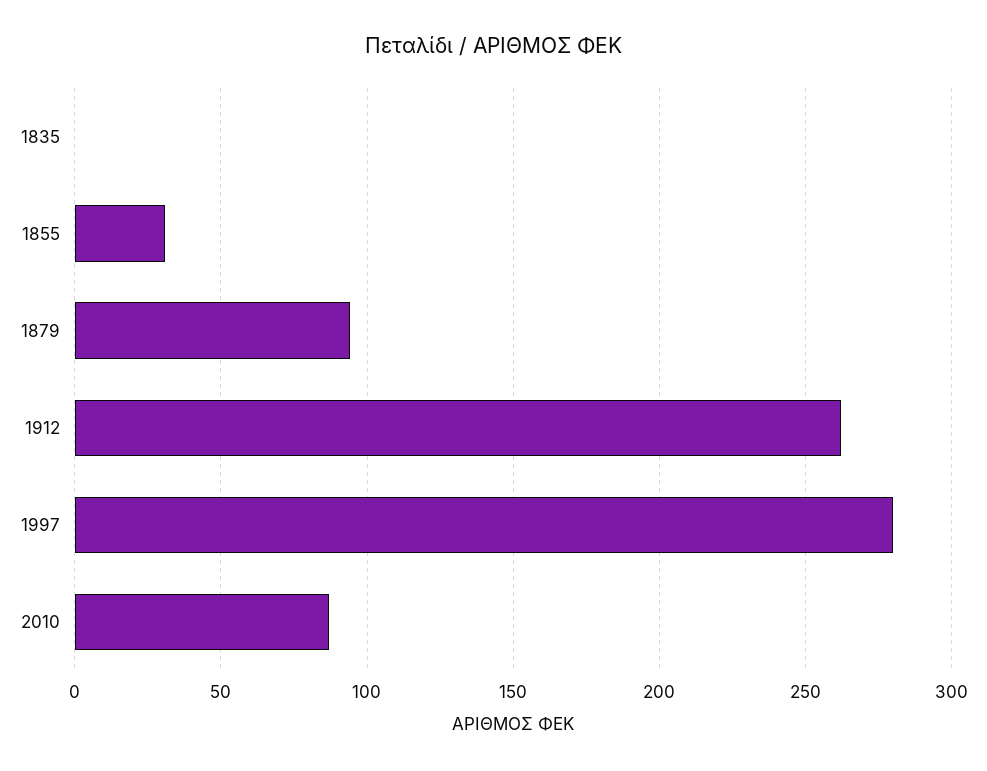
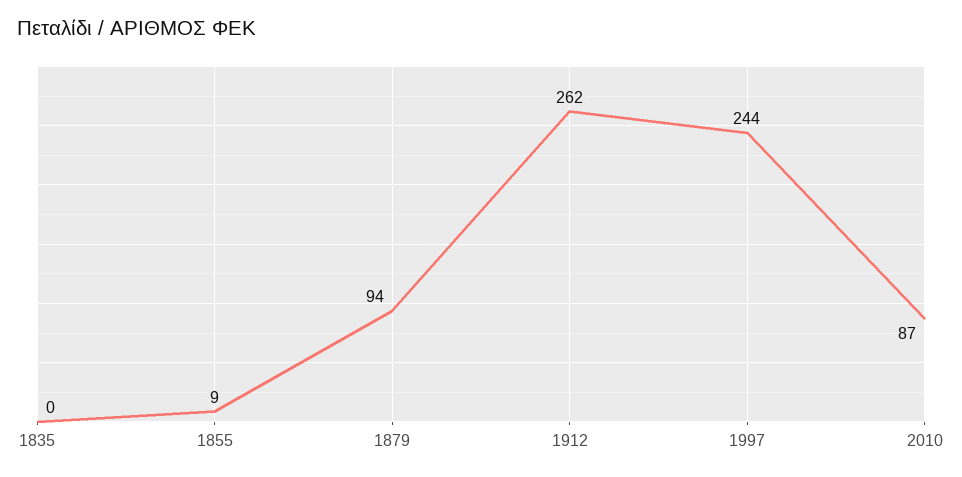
1855: 30 -> 9
1997: 280 -> 244

